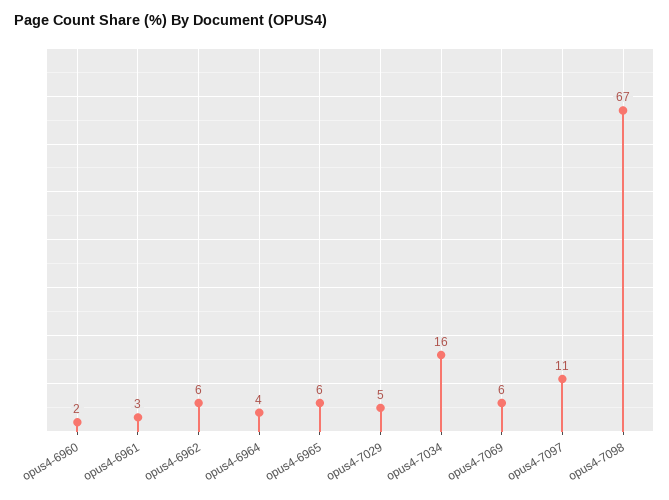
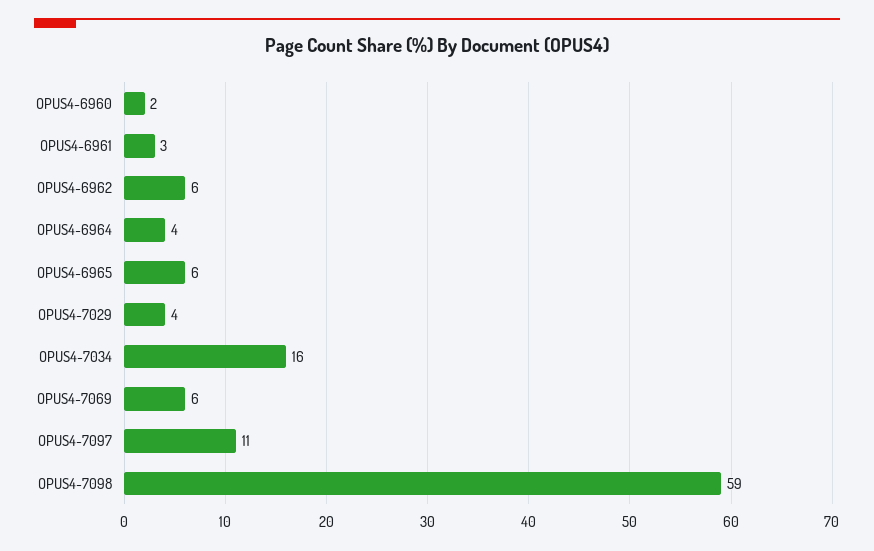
opus4-7029: 5 -> 4
opus4-7098: 67 -> 59

